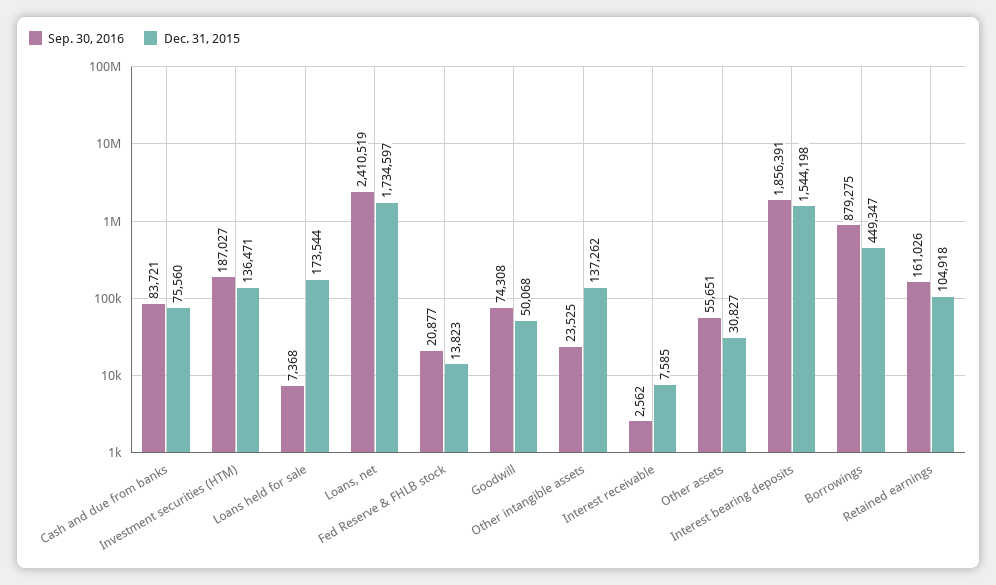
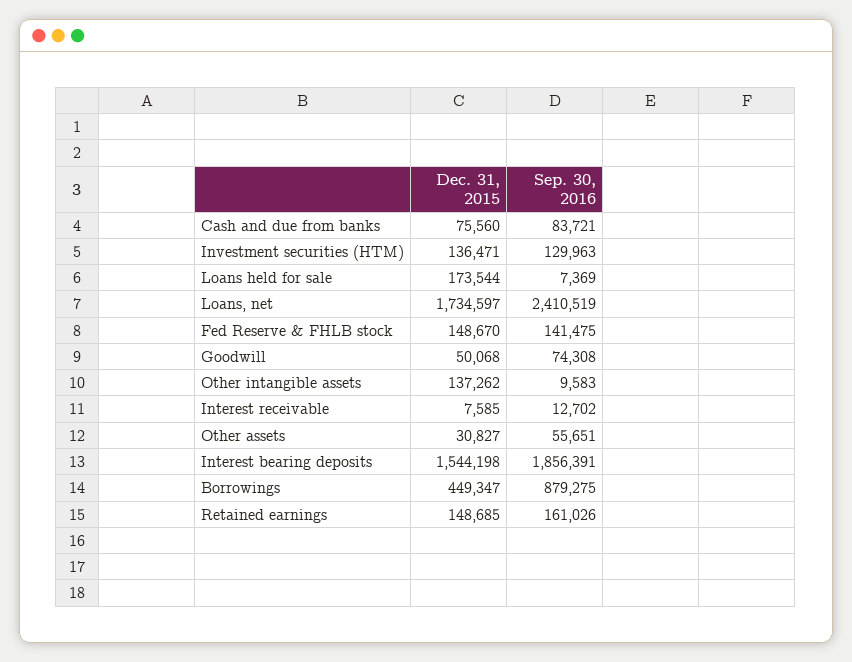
Sep. 30, 2016, Investment securities (HTM): 187027 -> 129963
Sep. 30, 2016, Loans held for sale: 7368 -> 7369
Sep. 30, 2016, Fed Reserve & FHLB stock: 20877 -> 141475
Dec. 31, 2015, Fed Reserve & FHLB stock: 13823 -> 148670
Sep. 30, 2016, Other intangible assets: 23525 -> 9583
Sep. 30, 2016, Interest receivable: 2562 -> 12702
Dec. 31, 2015, Retained earnings: 104918 -> 148685

